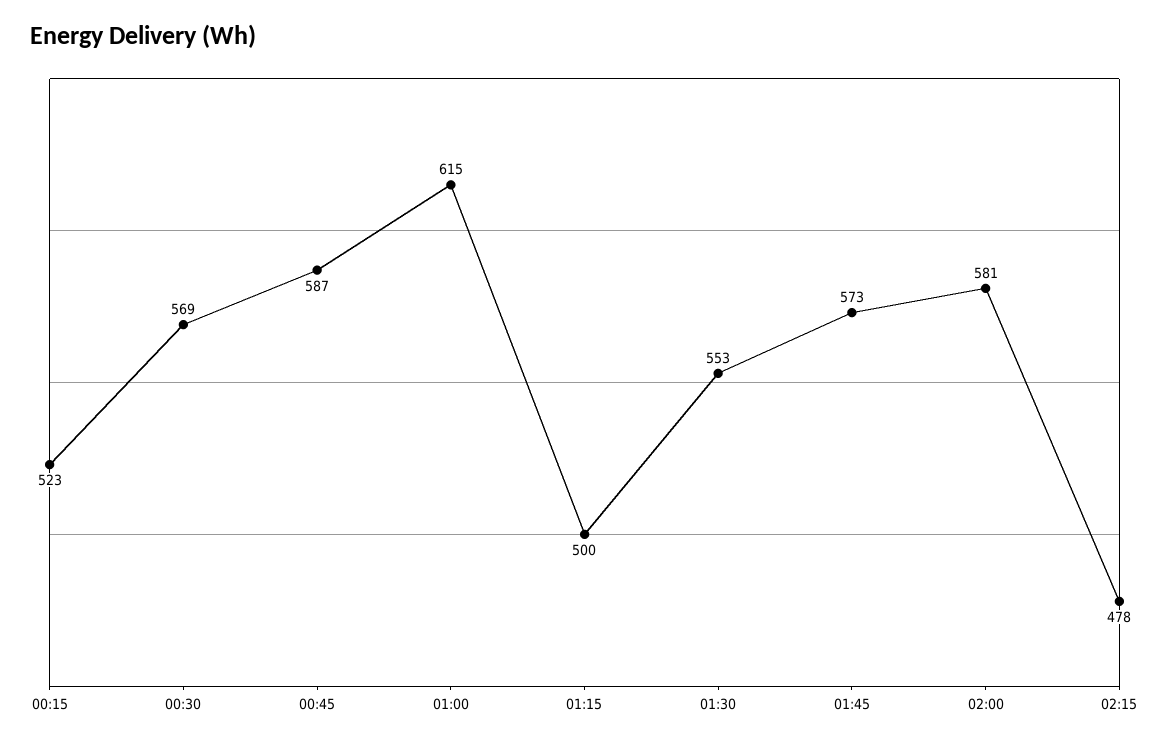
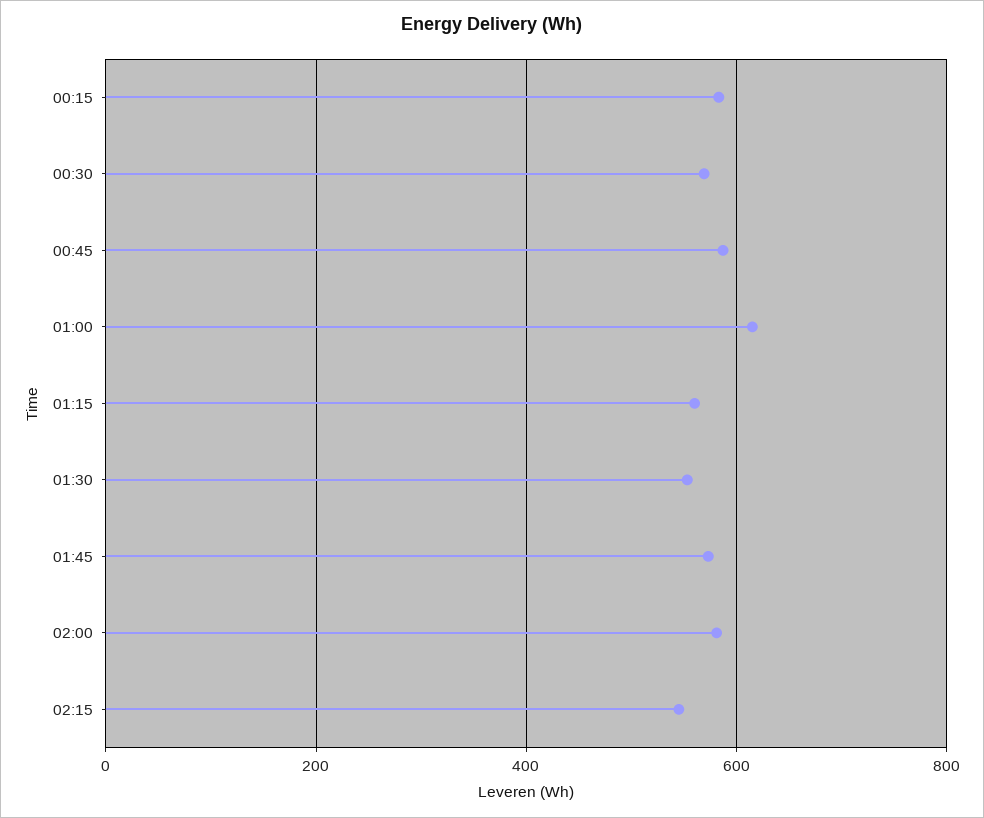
00:15: 523 -> 580
01:15: 500 -> 560
02:15: 478 -> 540

